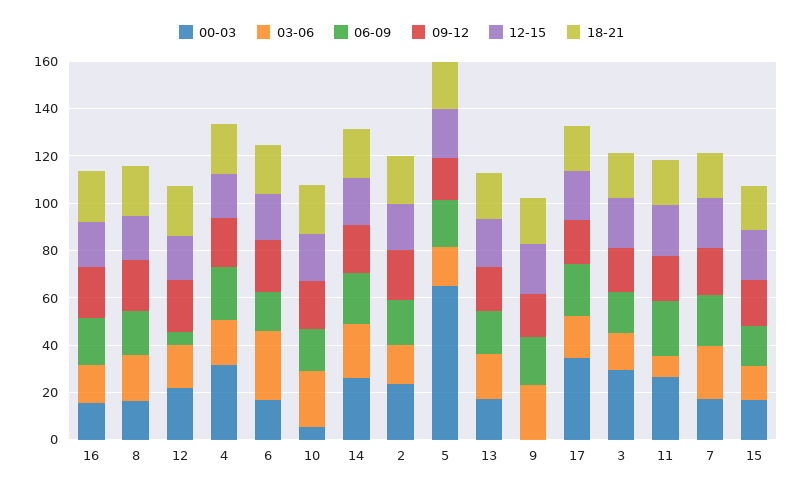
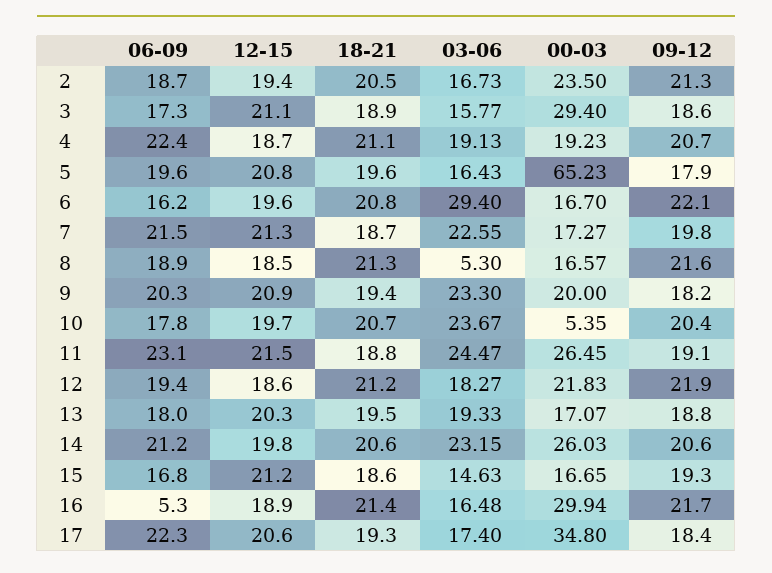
00-03, 16: 15 -> 29.94
06-09, 16: 20 -> 5.3
03-06, 8: 20 -> 5.3
06-09, 12: 5 -> 19.4
00-03, 4: 30 -> 19.23
00-03, 9: 0 -> 20
03-06, 11: 10 -> 24.47

